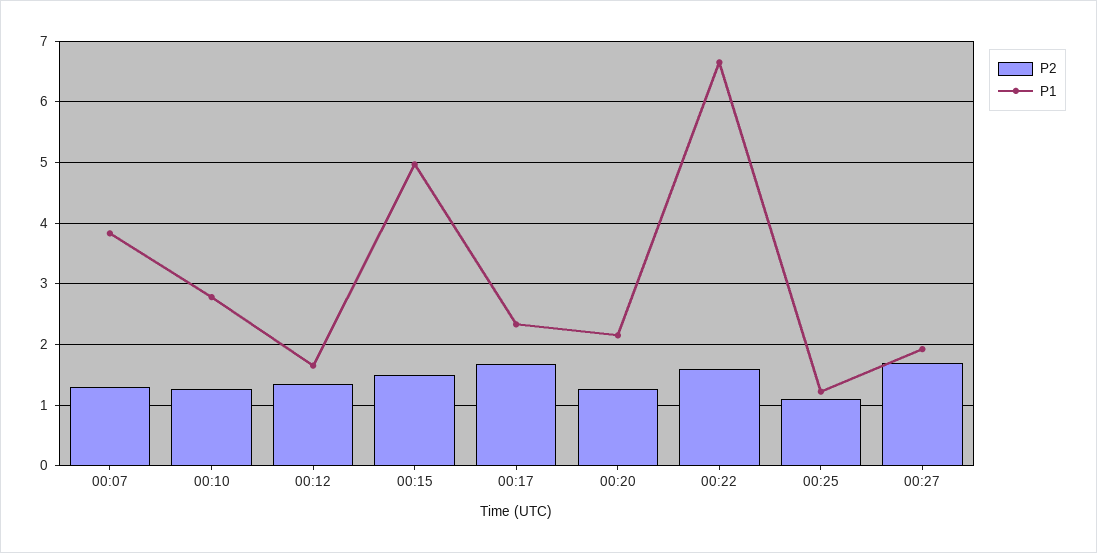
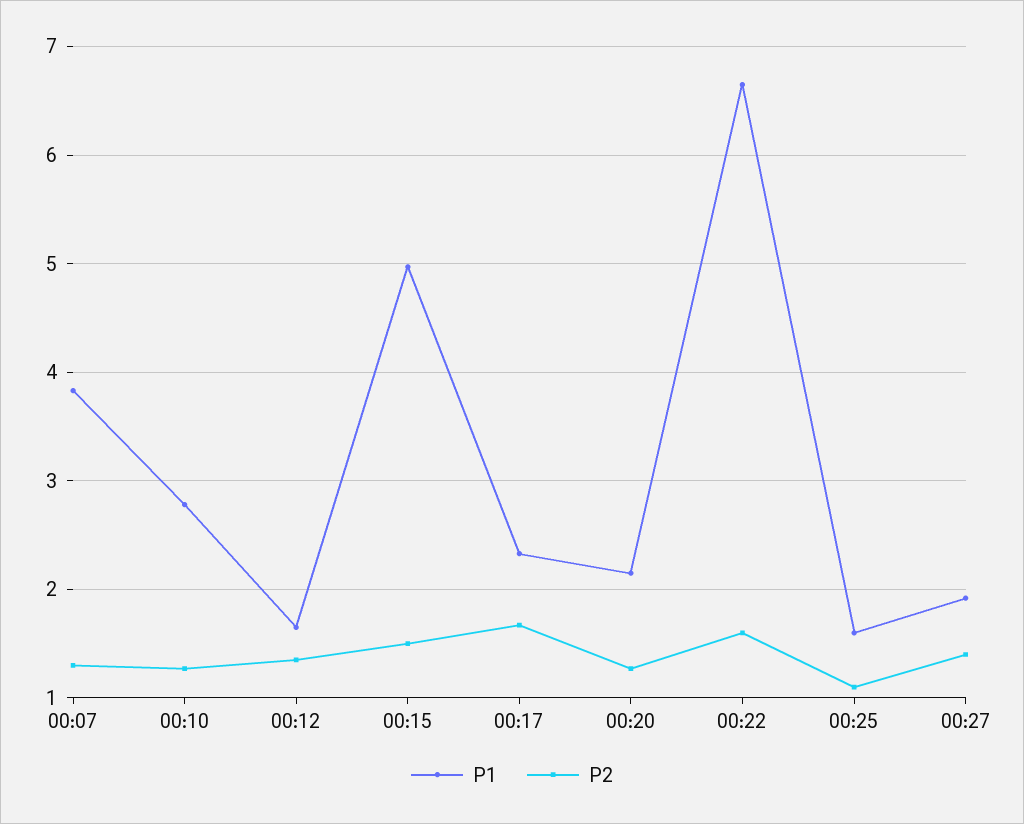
P1, 00:25: 1.2 -> 1.6
P2, 00:27: 1.7 -> 1.4

